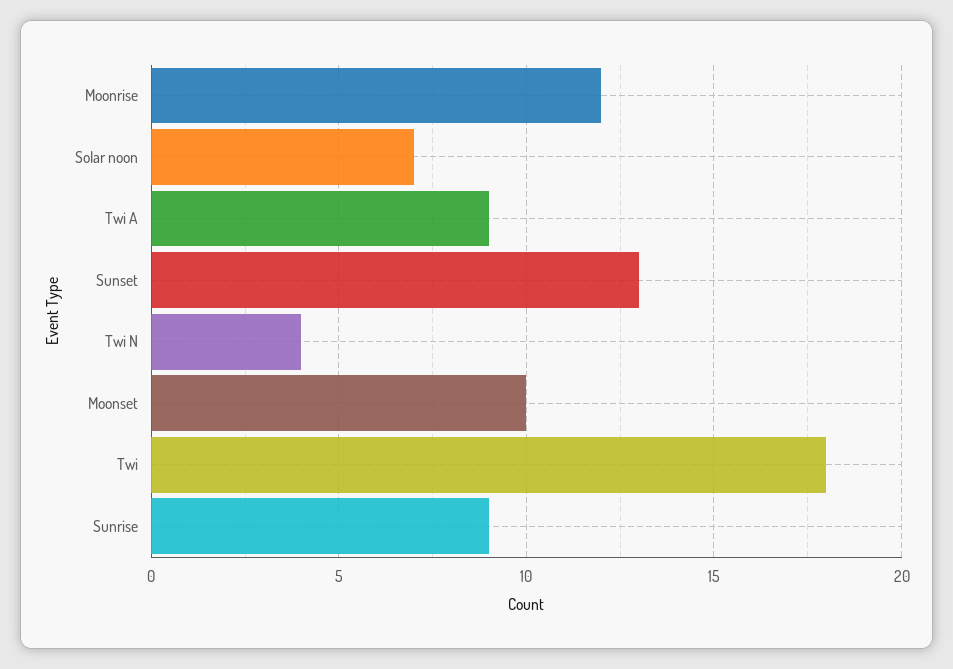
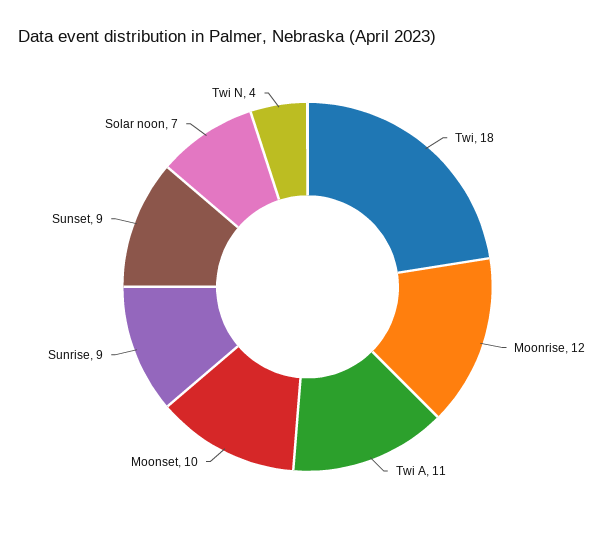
Twi A: 9 -> 11
Sunset: 13 -> 9

